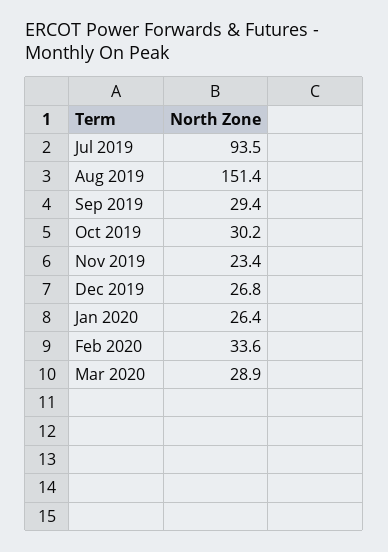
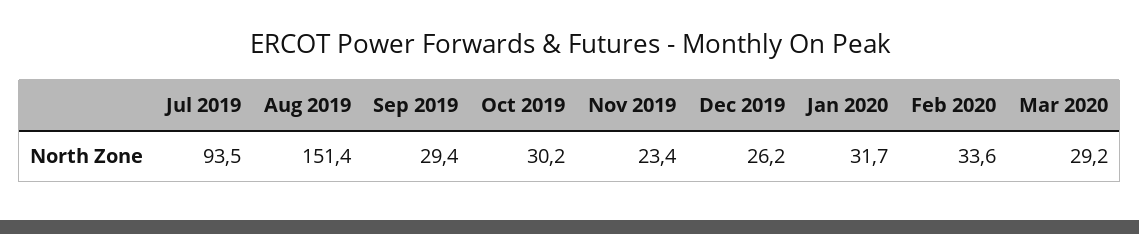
Dec 2019: 26.8 -> 26.2
Jan 2020: 26.4 -> 31.7
Mar 2020: 28.9 -> 29.2

